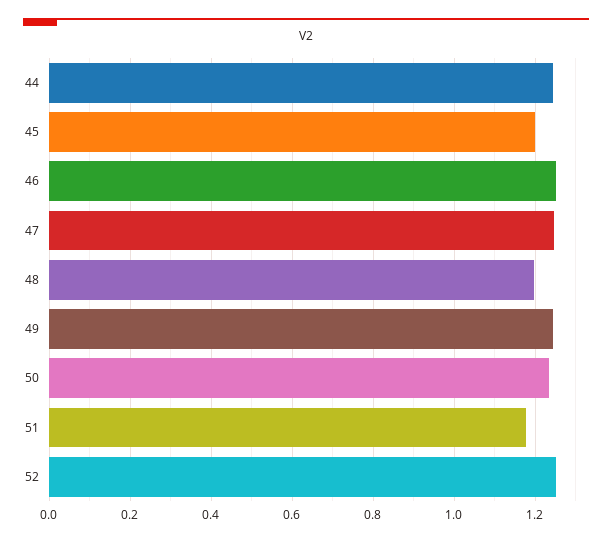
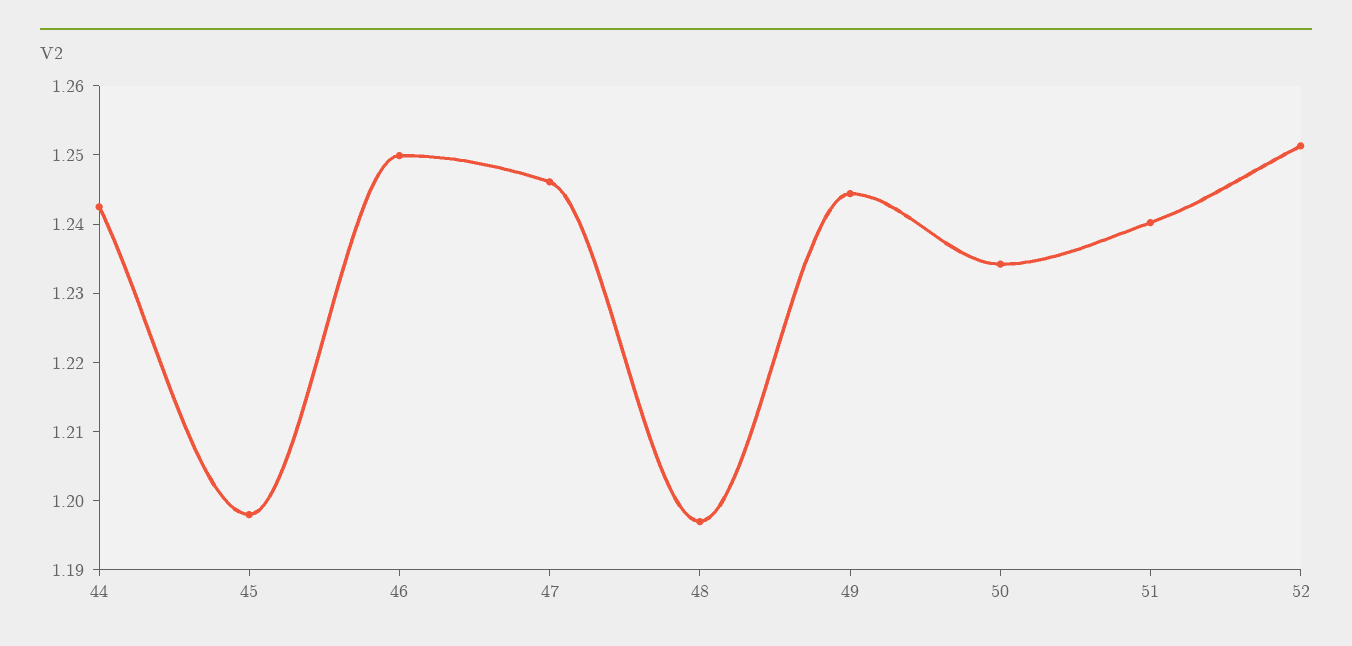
51: 1.18 -> 1.24

